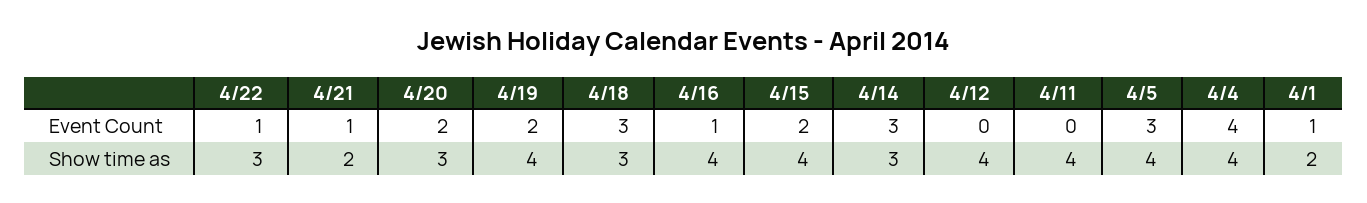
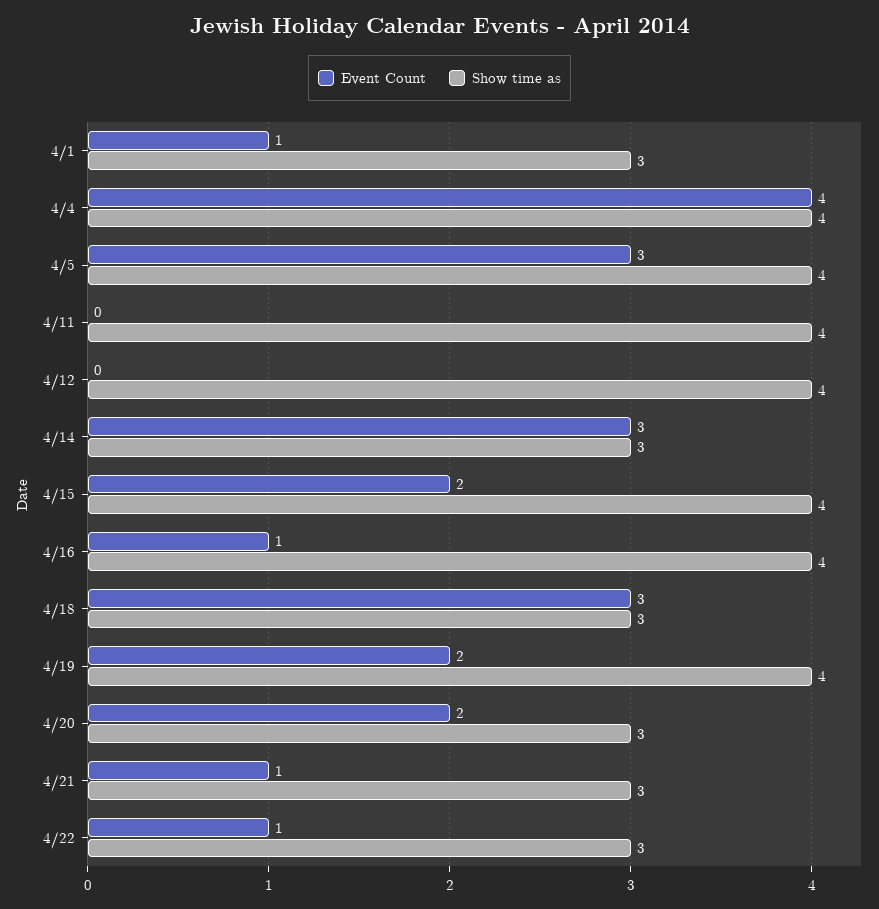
Show time as, 4/21: 2 -> 3
Show time as, 4/1: 2 -> 3

